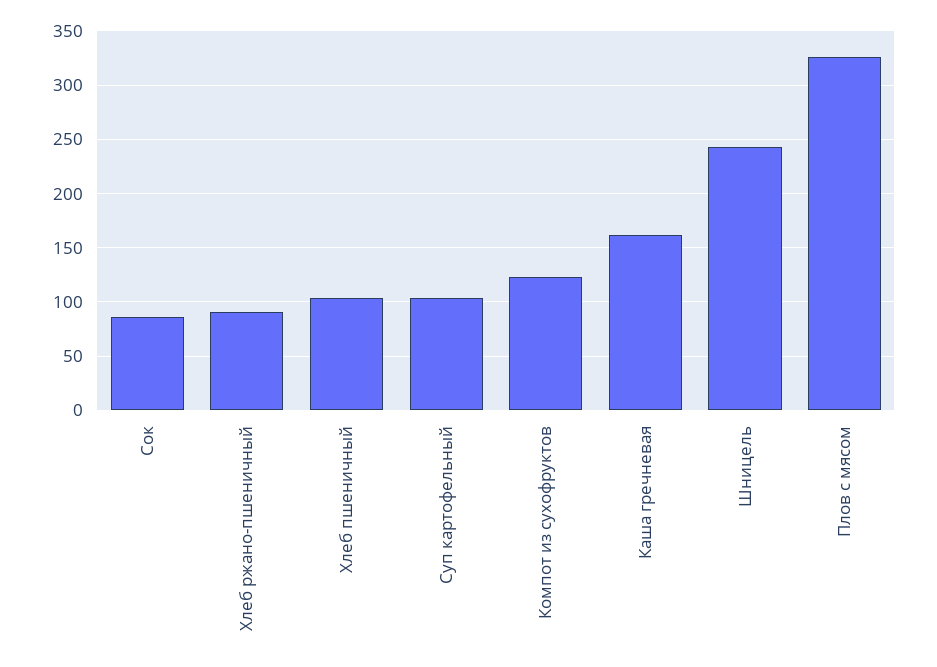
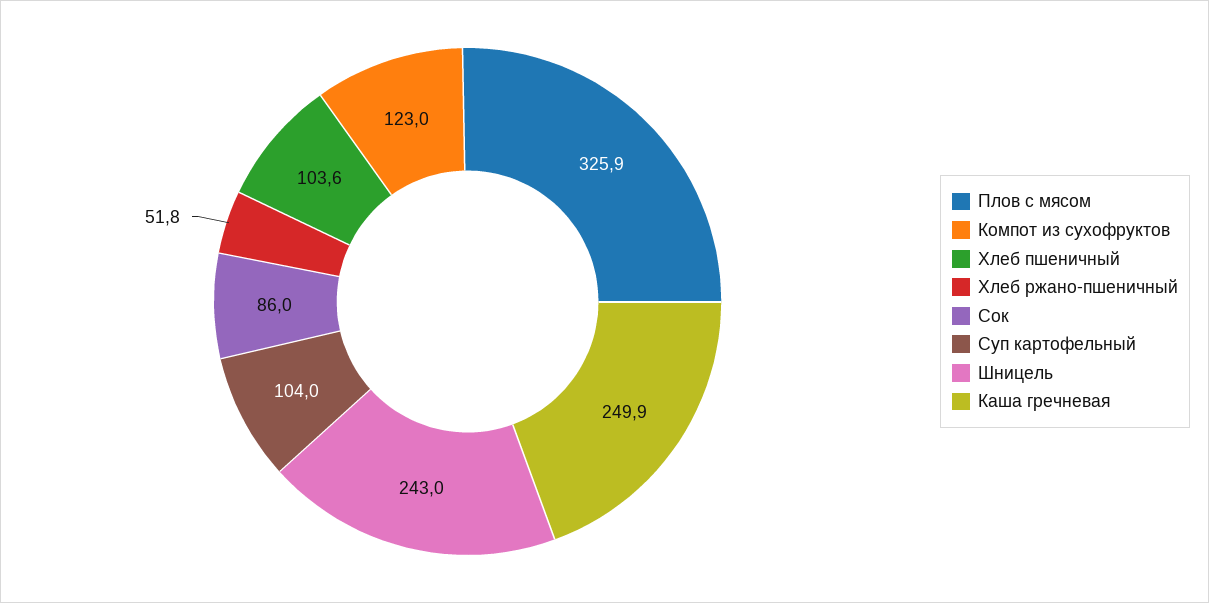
Хлеб ржано-пшеничный: 90 -> 51.8
Каша гречневая: 160 -> 249.9

